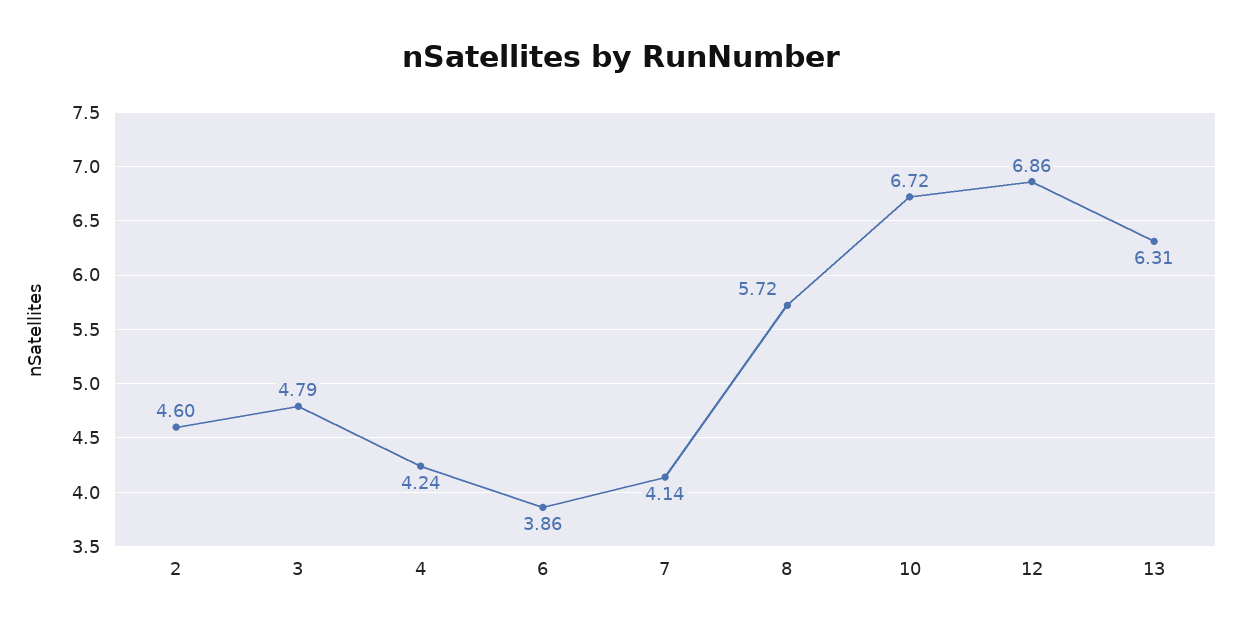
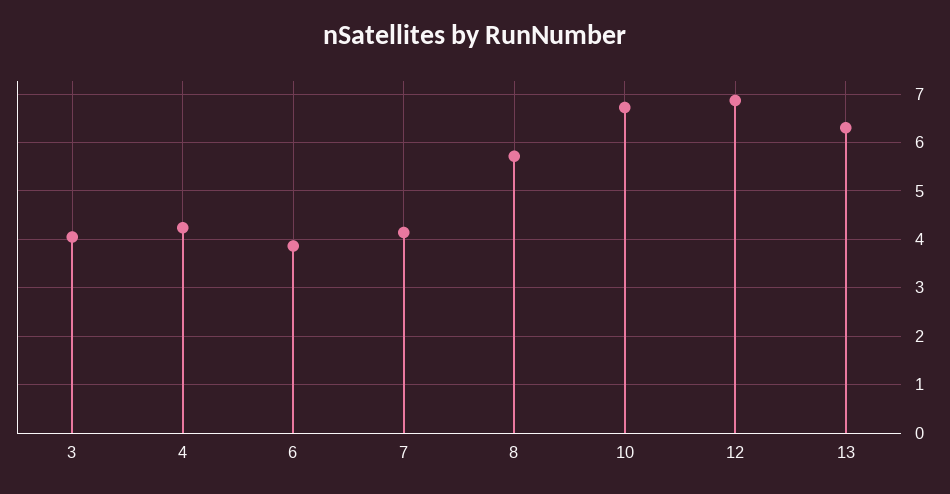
2: 4.6 -> none
3: 4.79 -> 4

